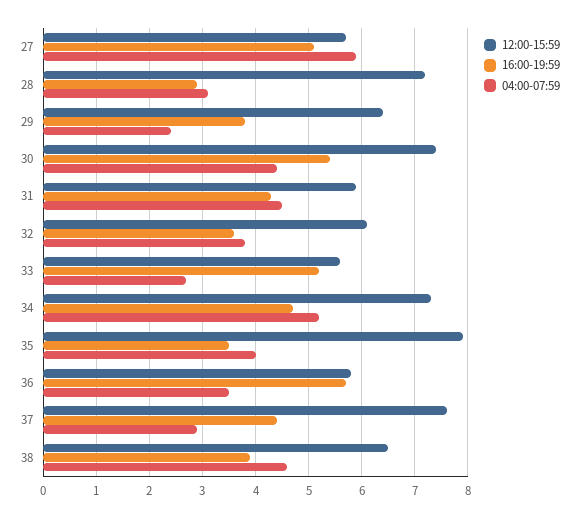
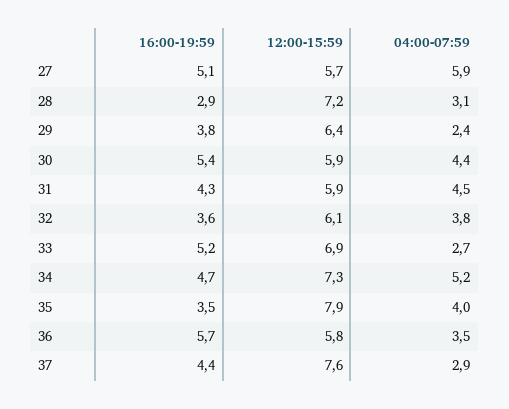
12:00-15:59, 30: 7.5 -> 5.9
12:00-15:59, 33: 5.5 -> 6.9
12:00-15:59, 38: 6.5 -> none
16:00-19:59, 38: 4 -> none
04:00-07:59, 38: 4.5 -> none

